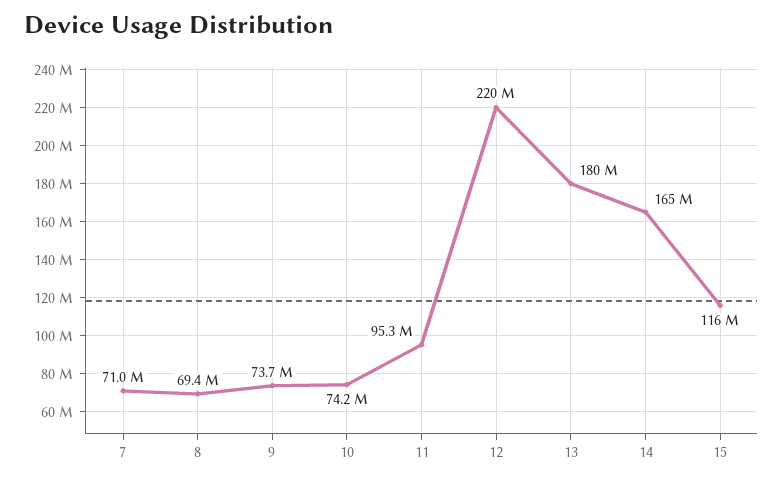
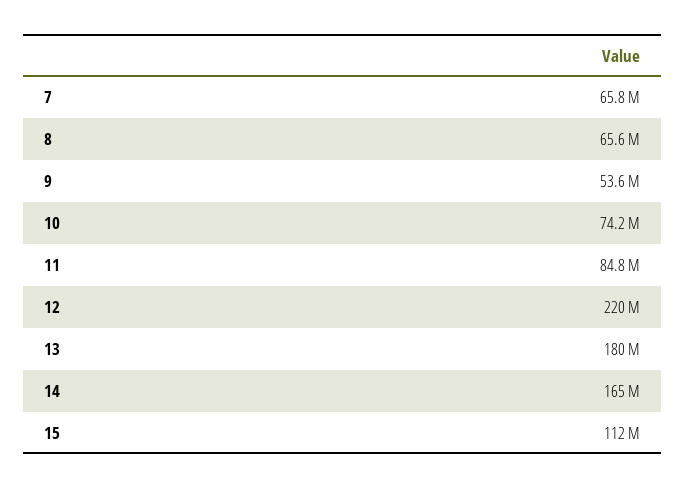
7: 71000000 -> 65800000
8: 69400000 -> 65600000
9: 73700000 -> 53600000
11: 95300000 -> 84800000
15: 116000000 -> 112000000

